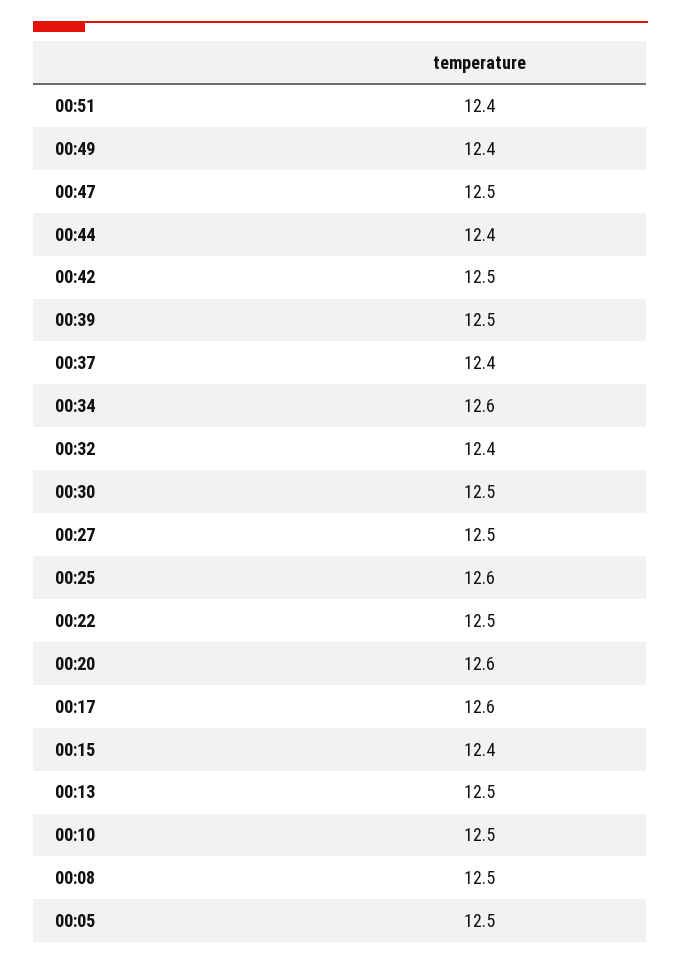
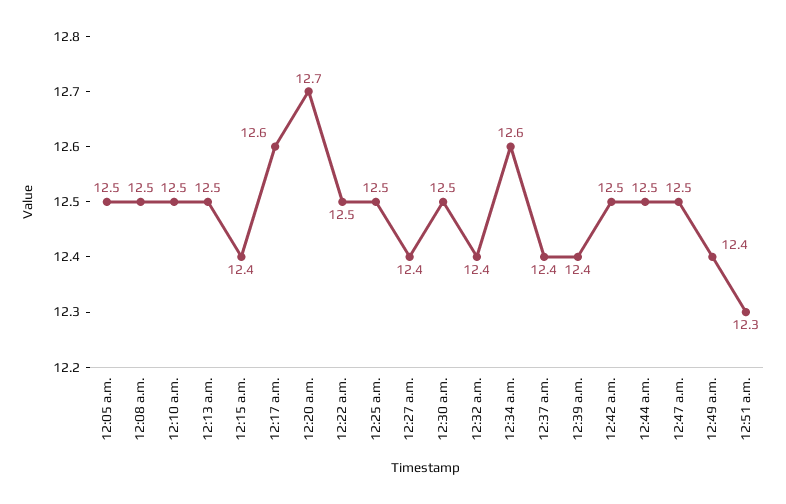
00:51: 12.4 -> 12.3
00:44: 12.4 -> 12.5
00:39: 12.5 -> 12.4
00:27: 12.5 -> 12.4
00:25: 12.6 -> 12.5
00:20: 12.6 -> 12.7

